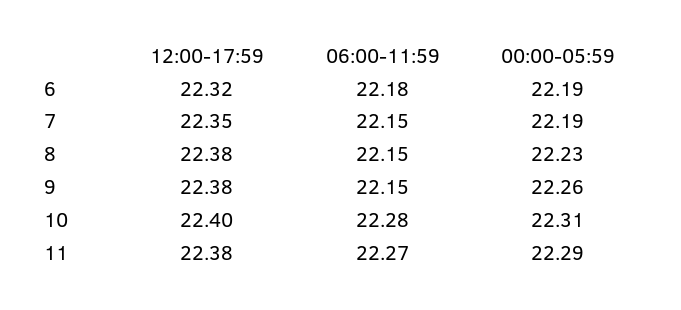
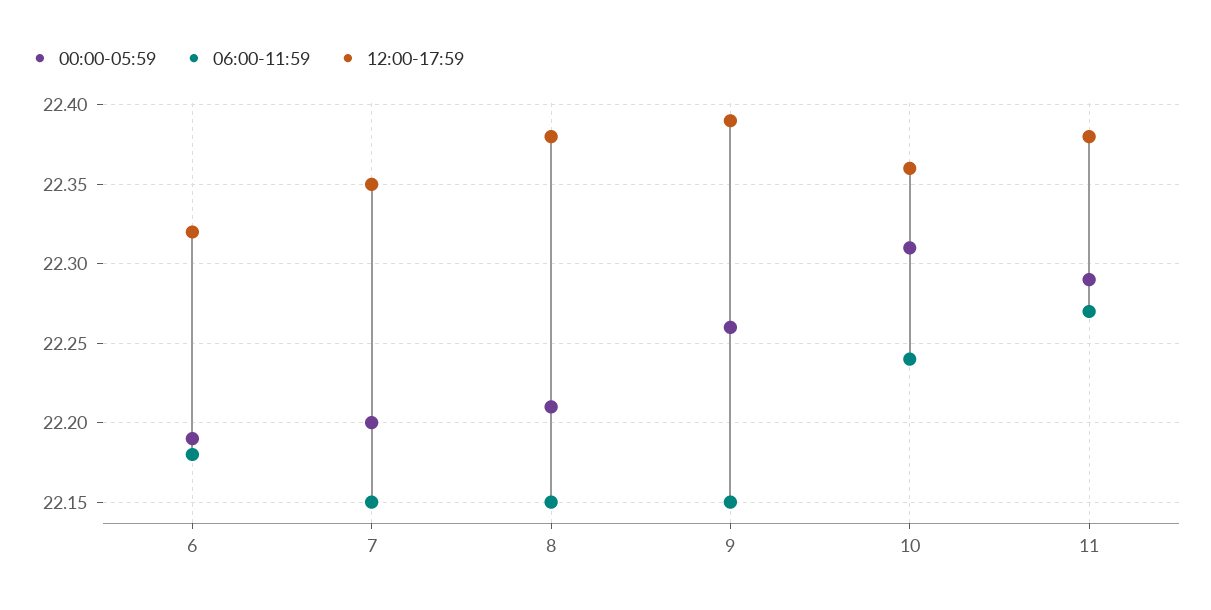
00:00-05:59, 7: 22.19 -> 22.2
00:00-05:59, 8: 22.23 -> 22.21
12:00-17:59, 9: 22.38 -> 22.39
12:00-17:59, 10: 22.4 -> 22.36
06:00-11:59, 10: 22.28 -> 22.24

